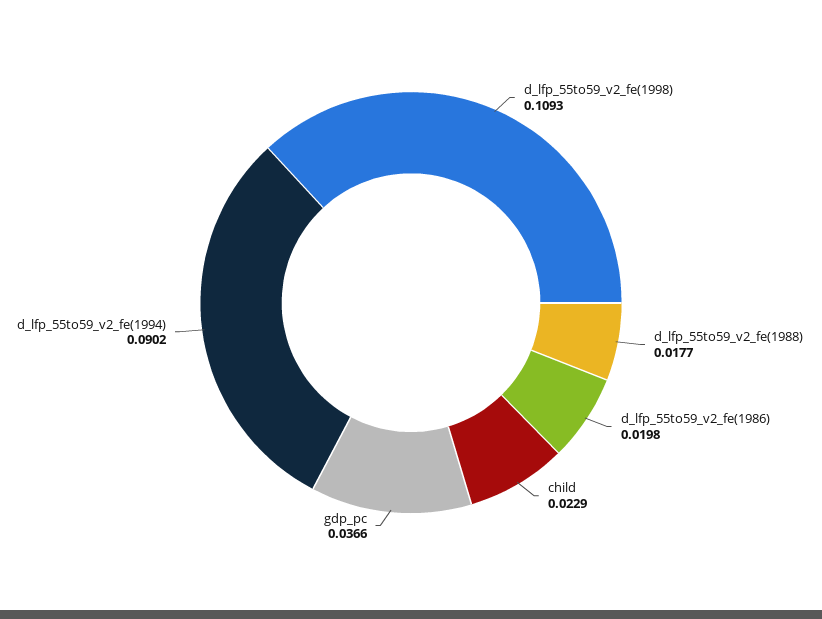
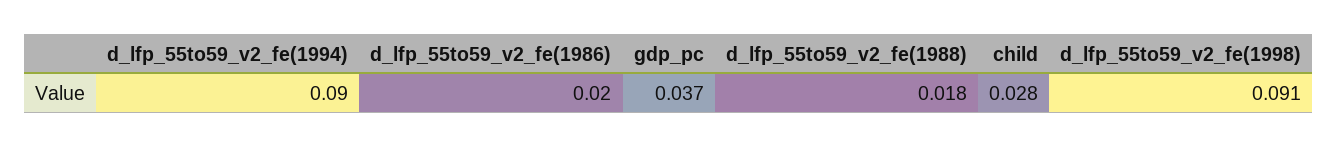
d_lfp_55to59_v2_fe(1998): 0.1093 -> 0.091
child: 0.0229 -> 0.028

